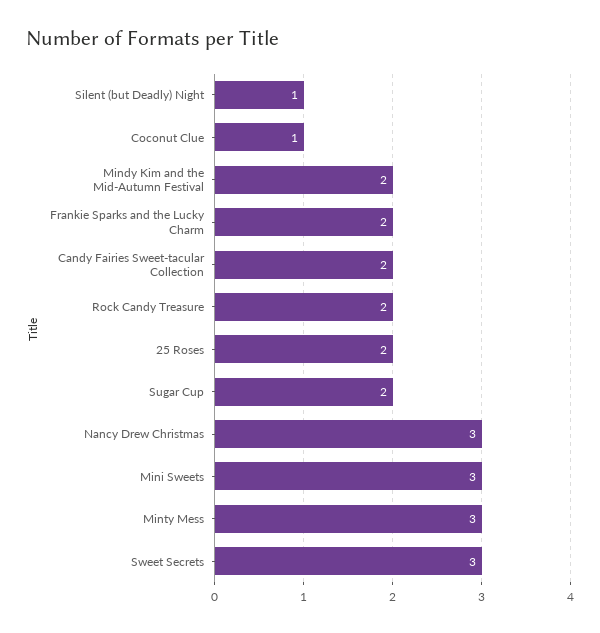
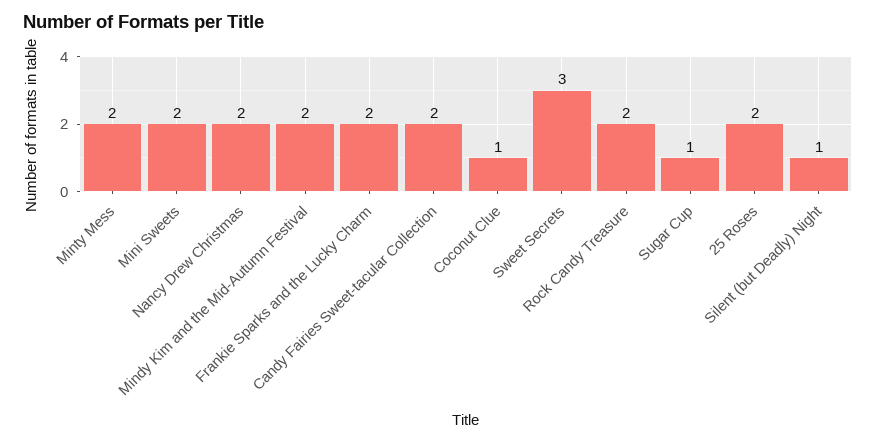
Sugar Cup: 2 -> 1
Nancy Drew Christmas: 3 -> 2
Mini Sweets: 3 -> 2
Minty Mess: 3 -> 2

